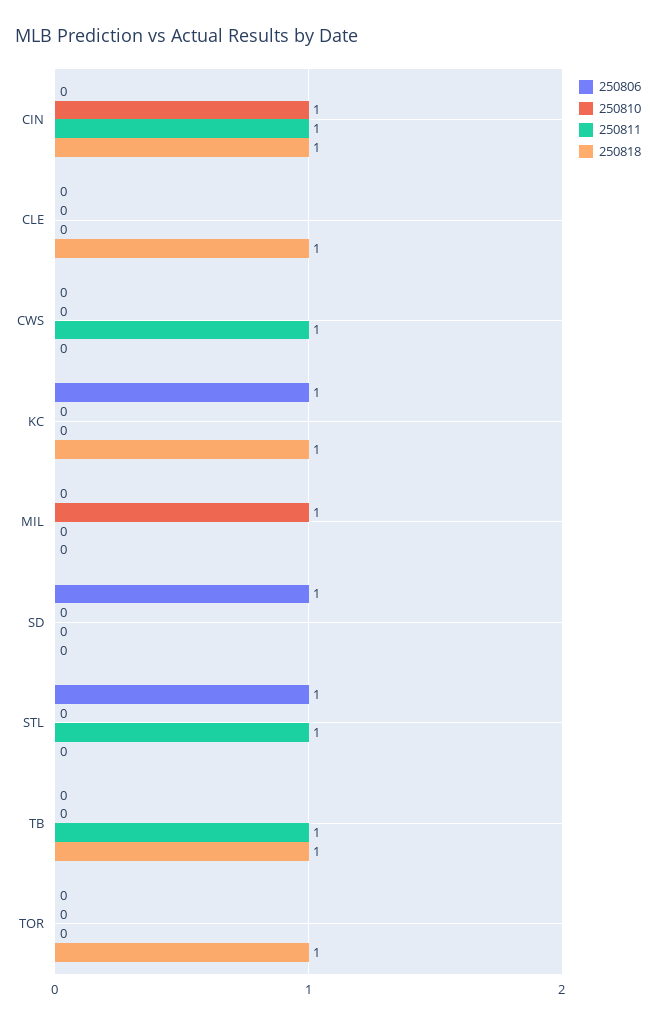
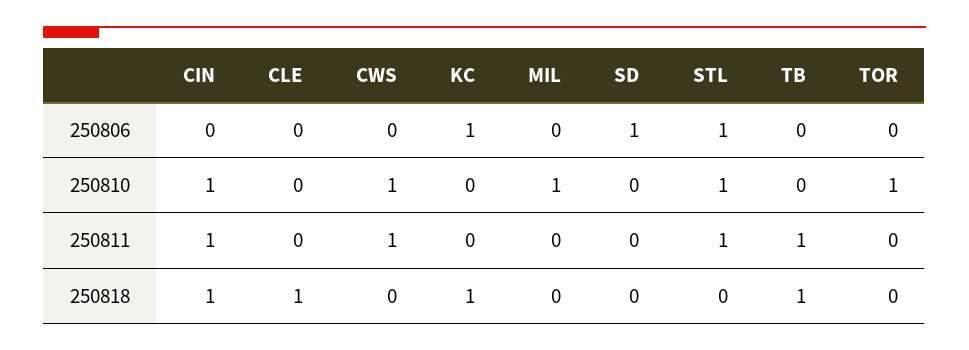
250810, CWS: 0 -> 1
250810, STL: 0 -> 1
250810, TOR: 0 -> 1
250818, TOR: 1 -> 0

